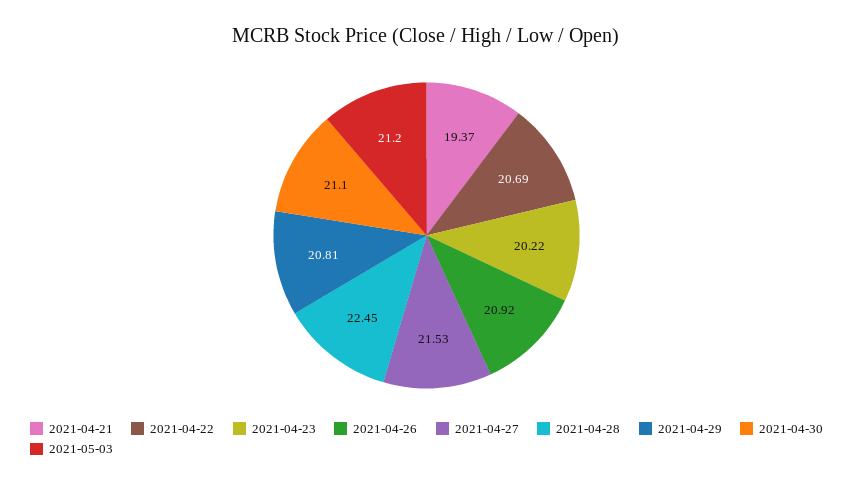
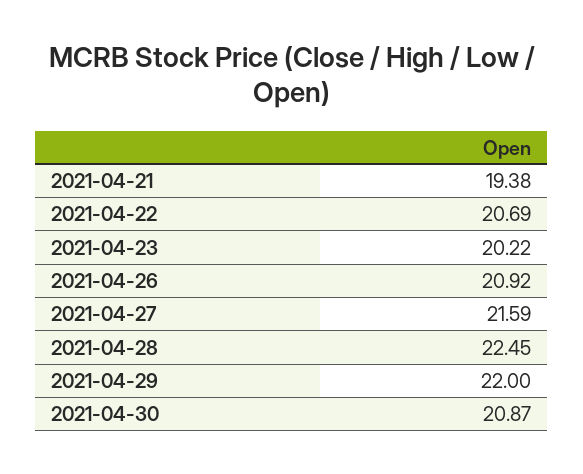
2021-04-21: 19.37 -> 19.38
2021-04-27: 21.53 -> 21.59
2021-04-29: 20.81 -> 22
2021-04-30: 21.1 -> 20.87
2021-05-03: 21.2 -> none

